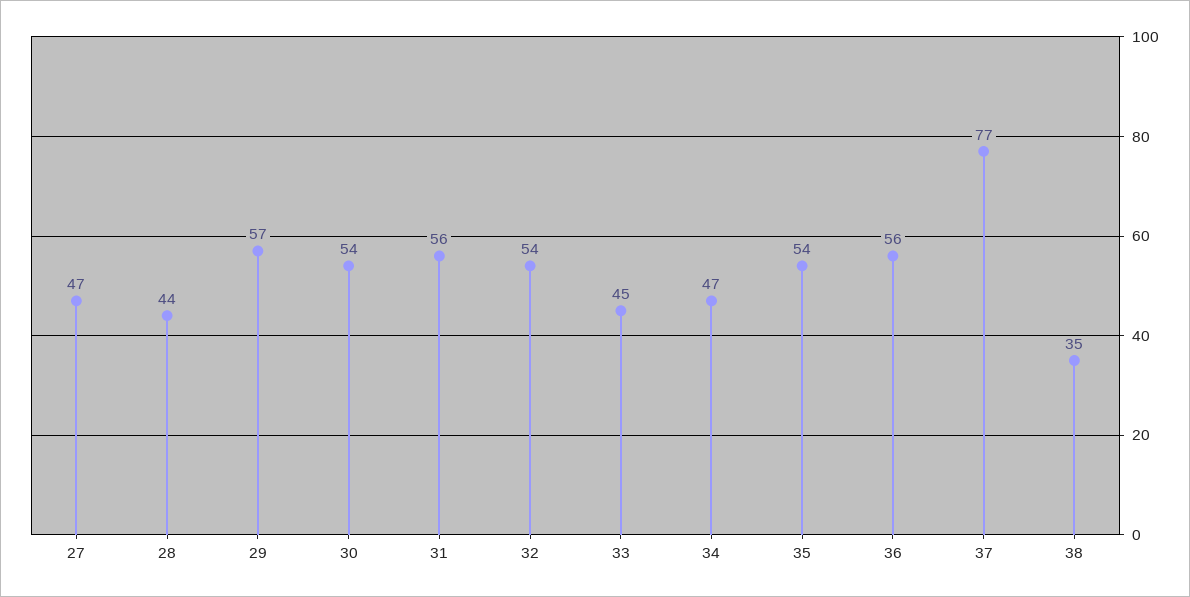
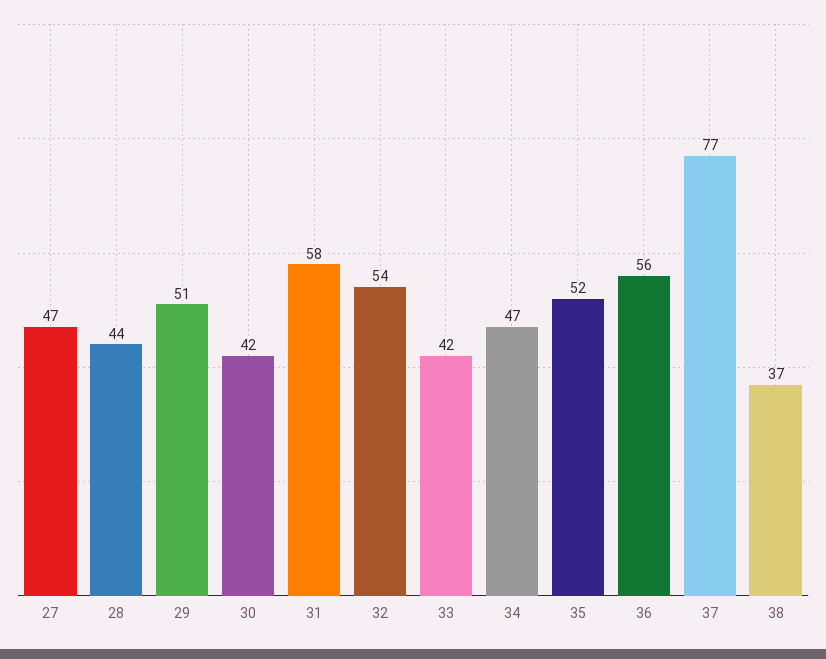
29: 57 -> 51
30: 54 -> 42
31: 56 -> 58
33: 45 -> 42
35: 54 -> 52
38: 35 -> 37

